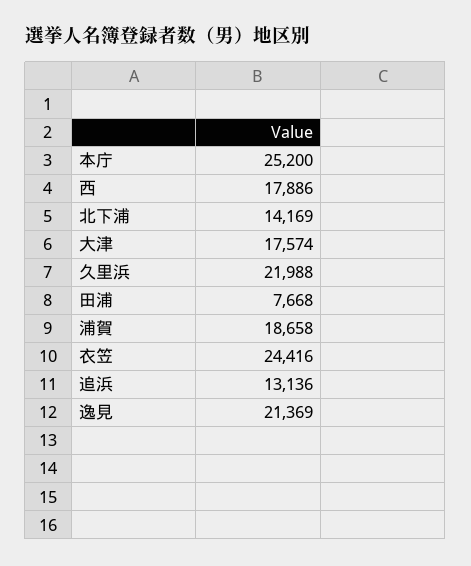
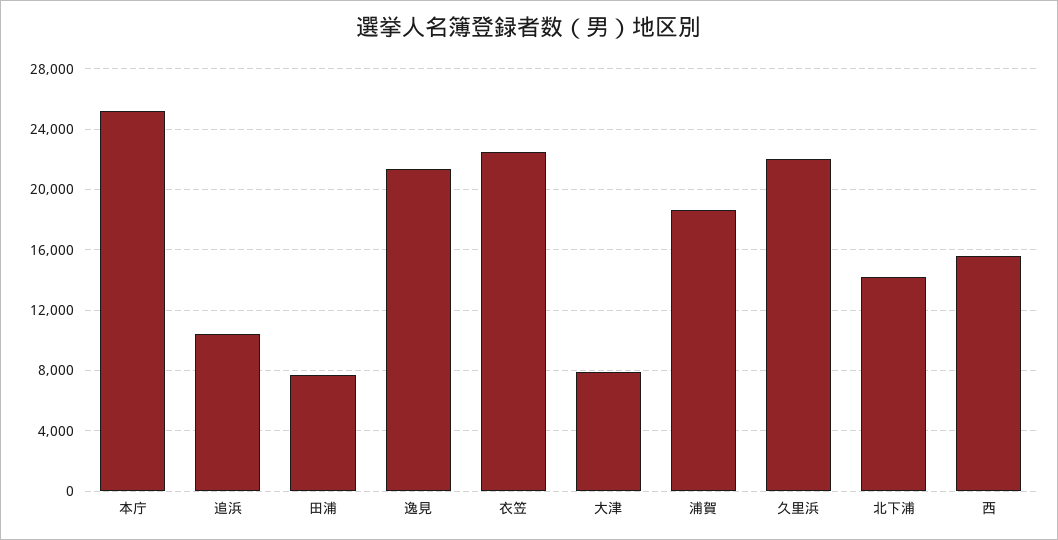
西: 17886 -> 15500
大津: 17574 -> 8000
衣笠: 24416 -> 22500
追浜: 13136 -> 10500

